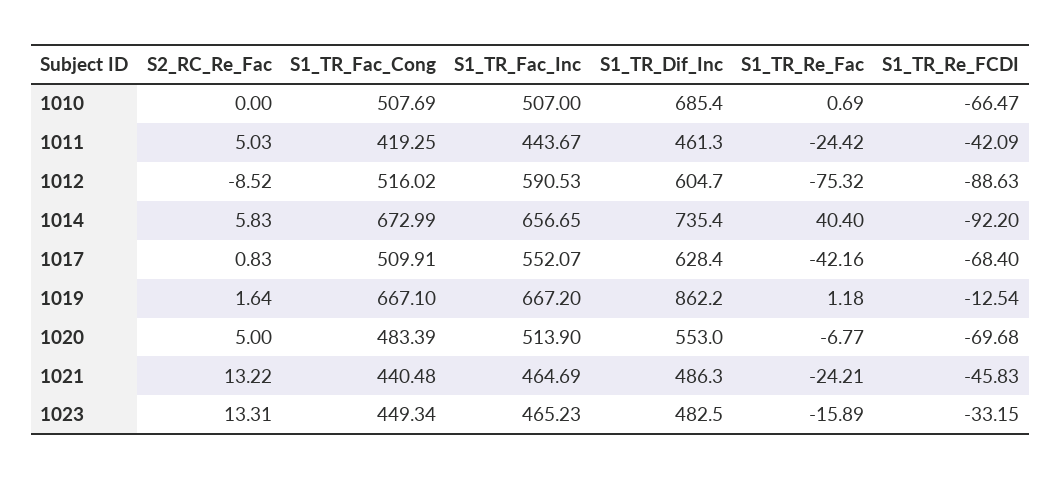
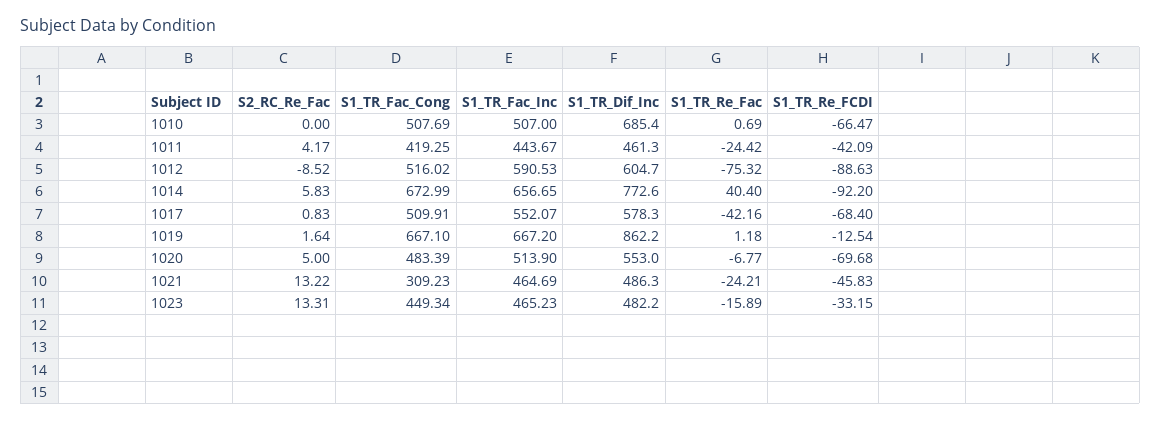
S2_RC_Re_Fac, 1011: 5.03 -> 4.17
S1_TR_Dif_Inc, 1014: 735.4 -> 772.6
S1_TR_Dif_Inc, 1017: 628.4 -> 578.3
S1_TR_Fac_Cong, 1021: 440.48 -> 309.23
S1_TR_Dif_Inc, 1023: 482.5 -> 482.2

